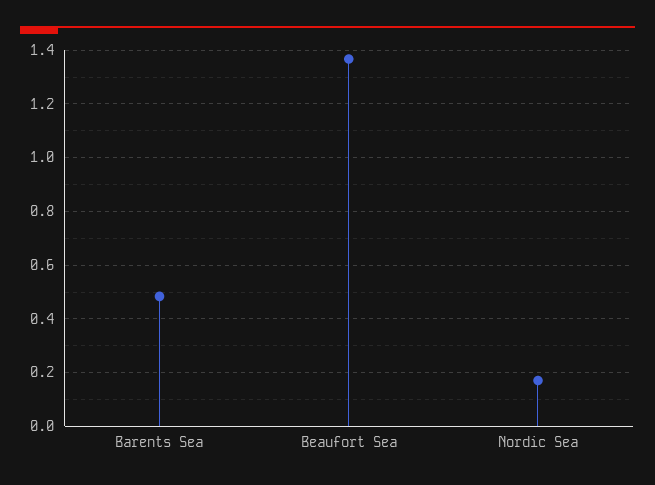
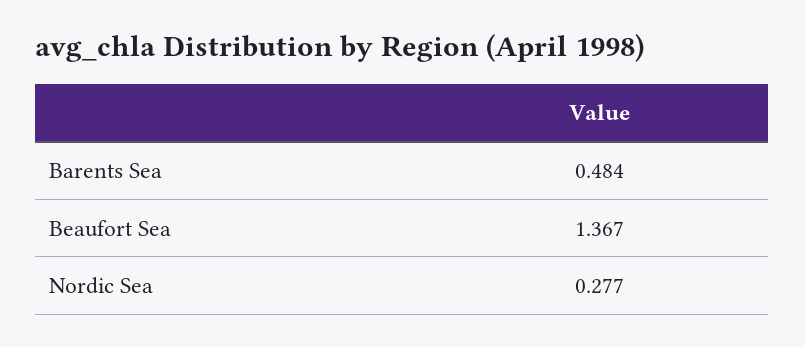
Nordic Sea: 0.175 -> 0.277

